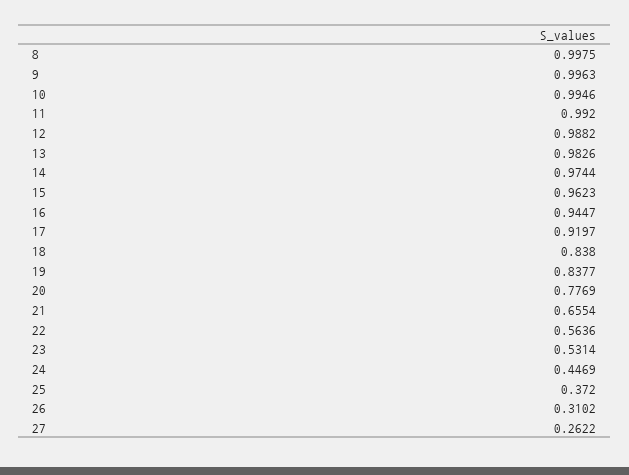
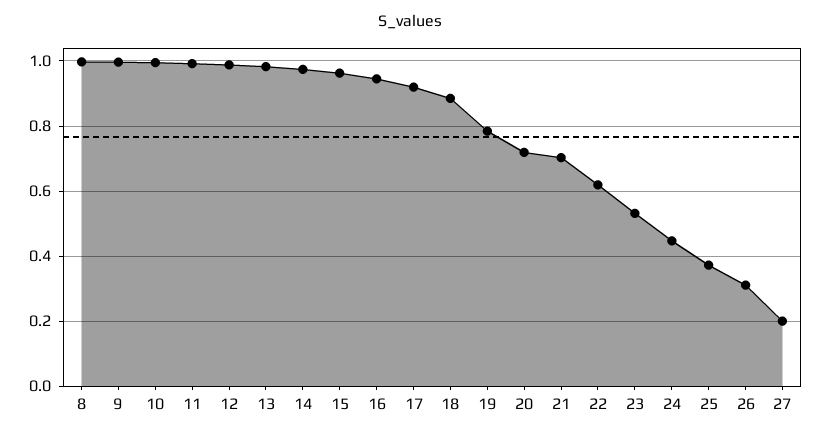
18: 0.838 -> 0.88
19: 0.8377 -> 0.78
20: 0.7769 -> 0.72
21: 0.6554 -> 0.7
22: 0.5636 -> 0.62
27: 0.2622 -> 0.2

